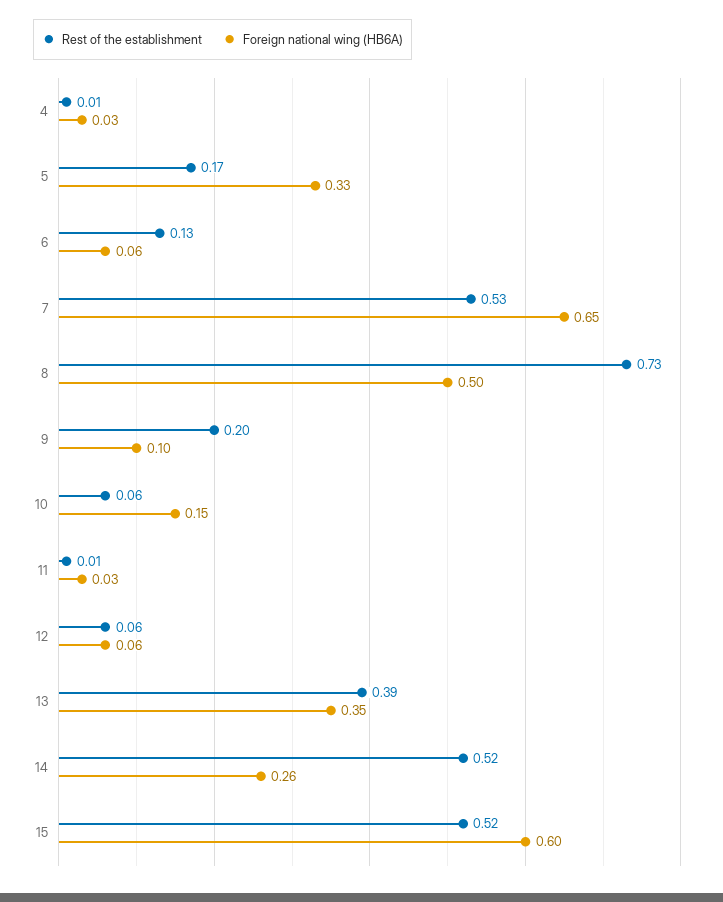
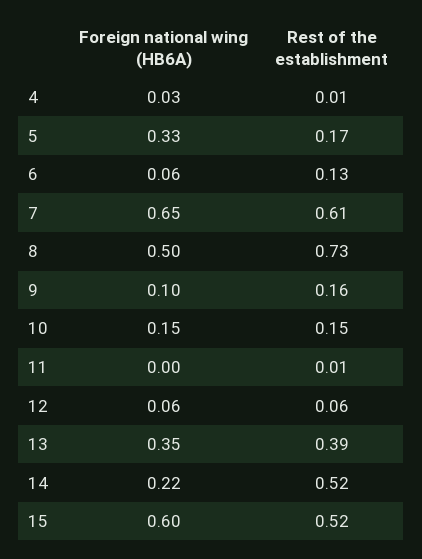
Rest of the establishment, 7: 0.53 -> 0.61
Rest of the establishment, 9: 0.2 -> 0.16
Rest of the establishment, 10: 0.06 -> 0.15
Foreign national wing (HB6A), 11: 0.03 -> 0
Foreign national wing (HB6A), 14: 0.26 -> 0.22

